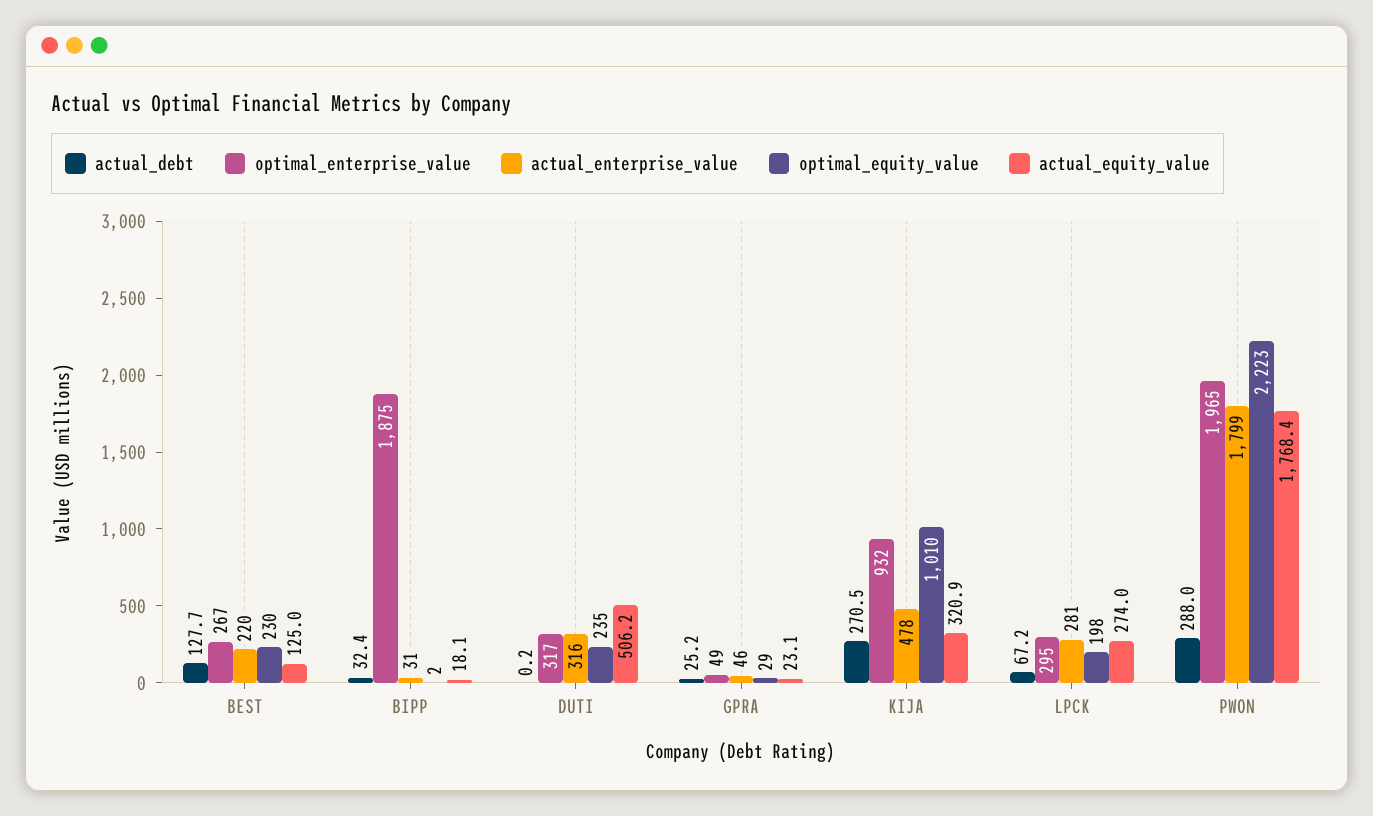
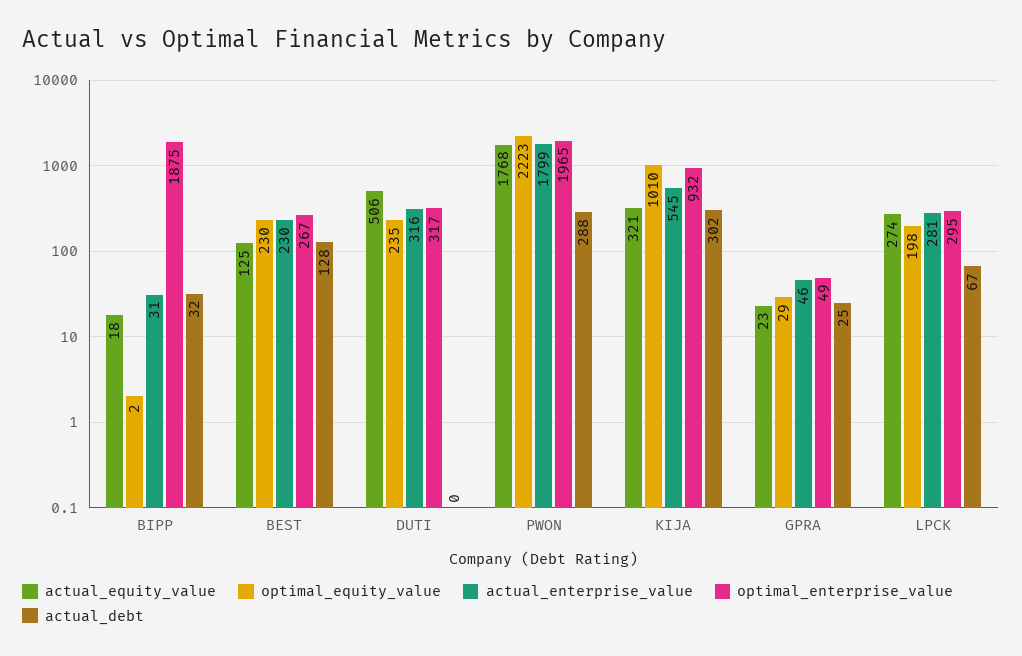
actual_enterprise_value, BEST: 220 -> 230
actual_debt, KIJA: 270.5 -> 302
actual_enterprise_value, KIJA: 478 -> 545

